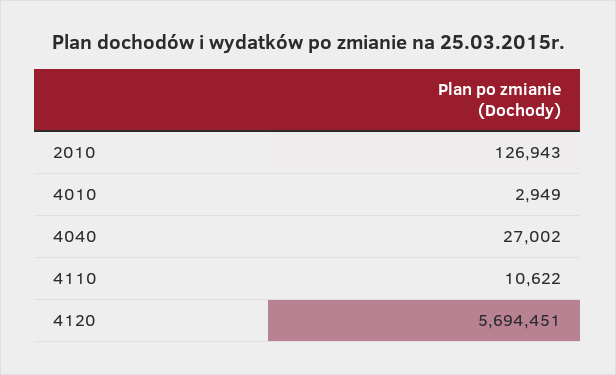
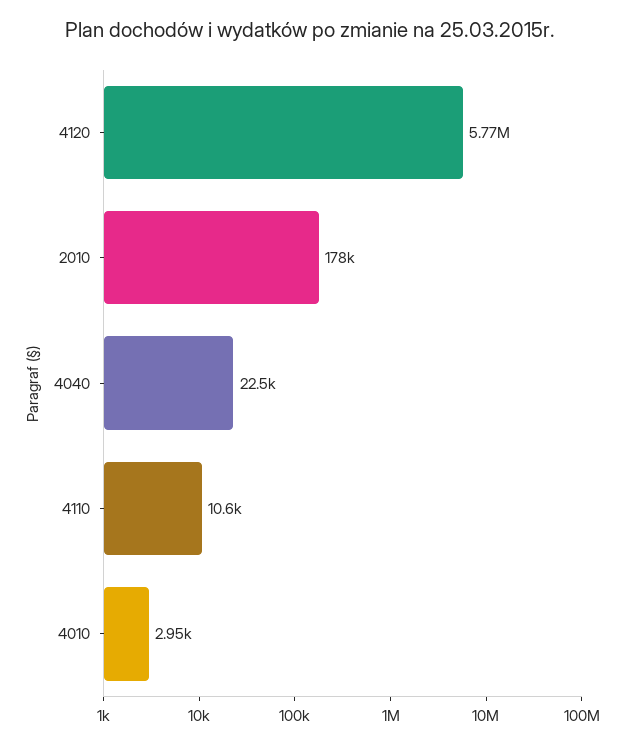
2010: 126943 -> 178000
4040: 27002 -> 22500
4120: 5694451 -> 5770000

